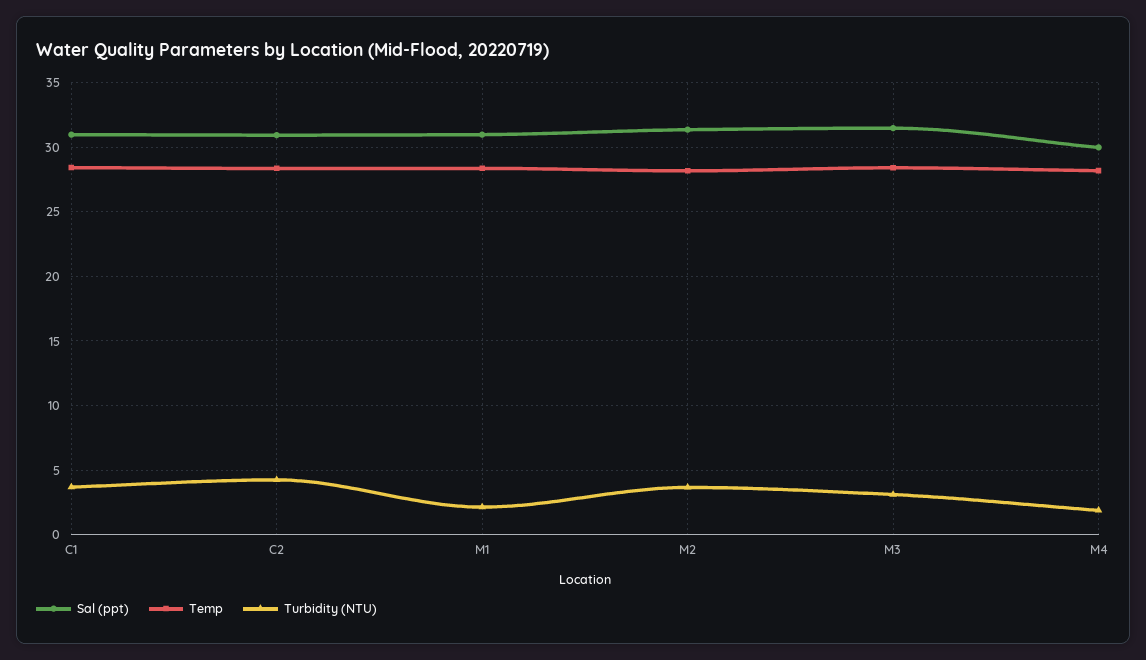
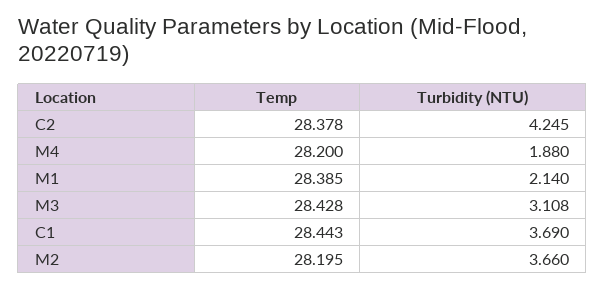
Sal (ppt), C1: 31 -> none
Sal (ppt), C2: 31 -> none
Sal (ppt), M1: 31 -> none
Sal (ppt), M2: 31.5 -> none
Sal (ppt), M3: 31.5 -> none
Sal (ppt), M4: 30 -> none

